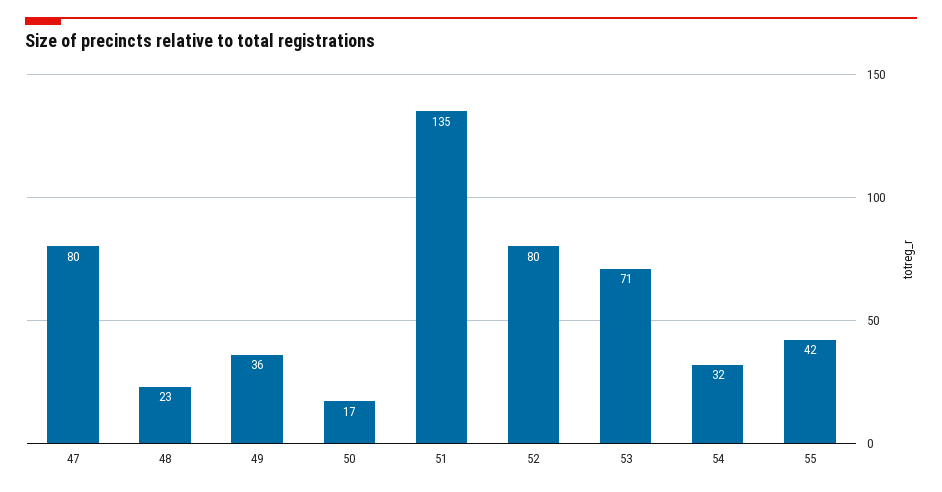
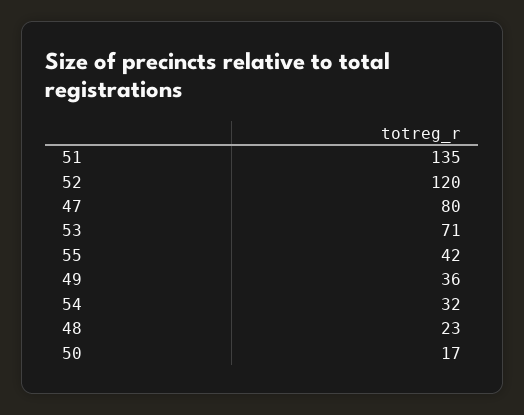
52: 80 -> 120

